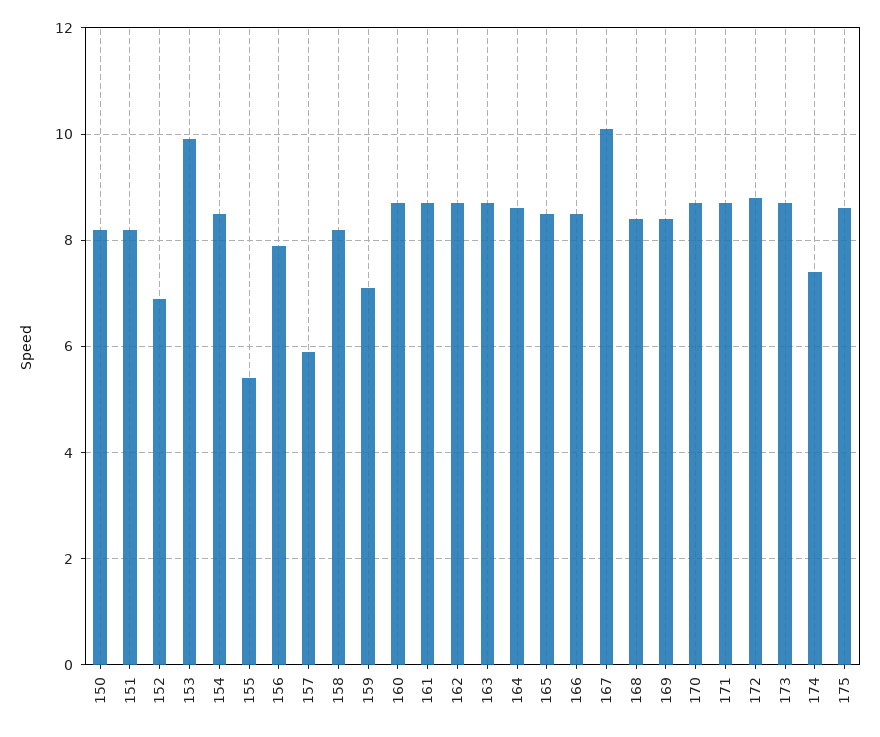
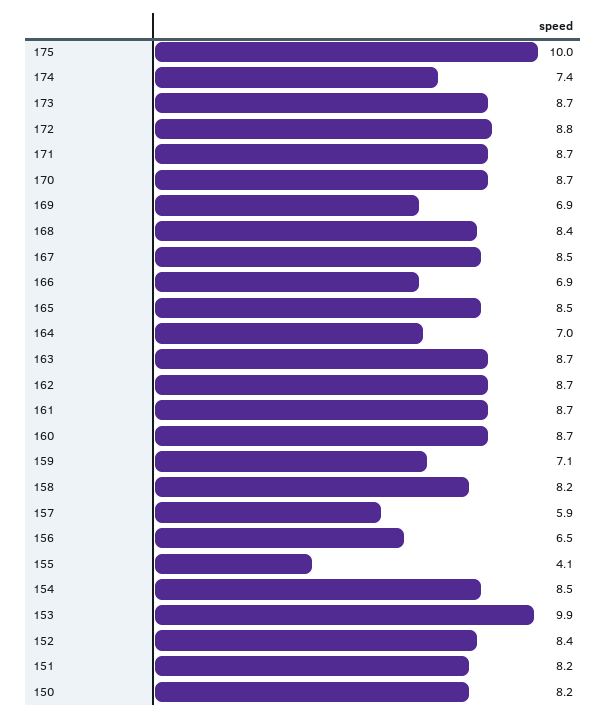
152: 7 -> 8.4
155: 5.5 -> 4.1
156: 8 -> 6.5
164: 8.5 -> 7
166: 8.5 -> 6.9
167: 10 -> 8.5
169: 8.5 -> 6.9
175: 8.5 -> 10

